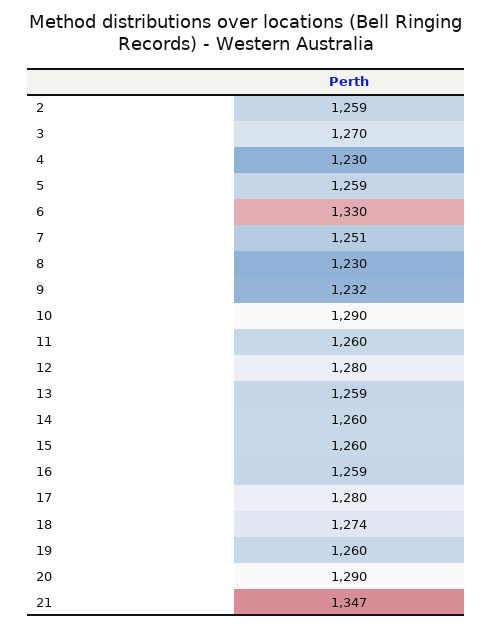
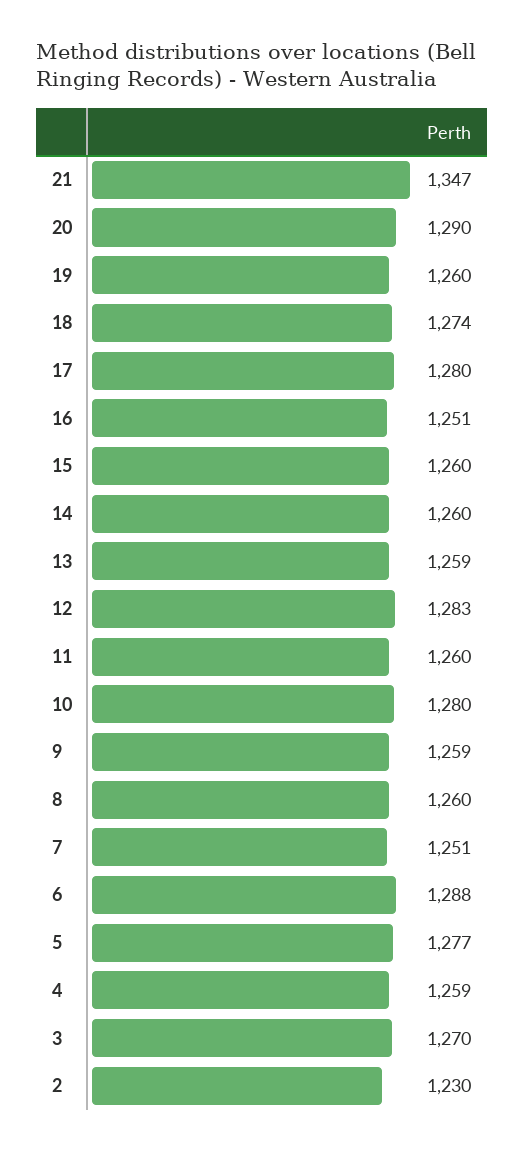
2: 1259 -> 1230
4: 1230 -> 1259
5: 1259 -> 1277
6: 1330 -> 1288
8: 1230 -> 1260
9: 1232 -> 1259
10: 1290 -> 1280
12: 1280 -> 1283
16: 1259 -> 1251

